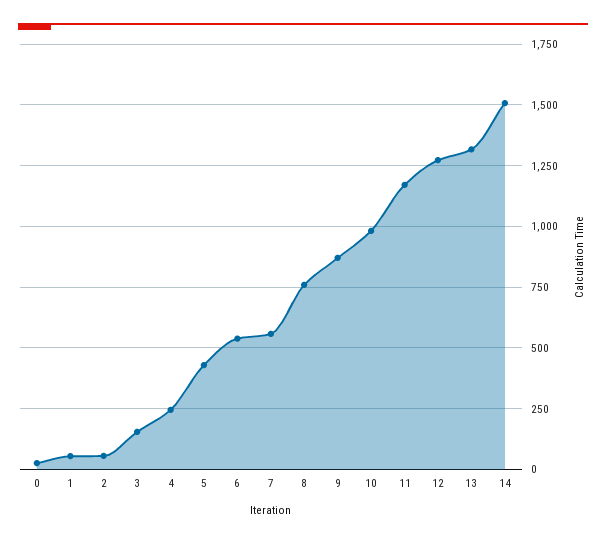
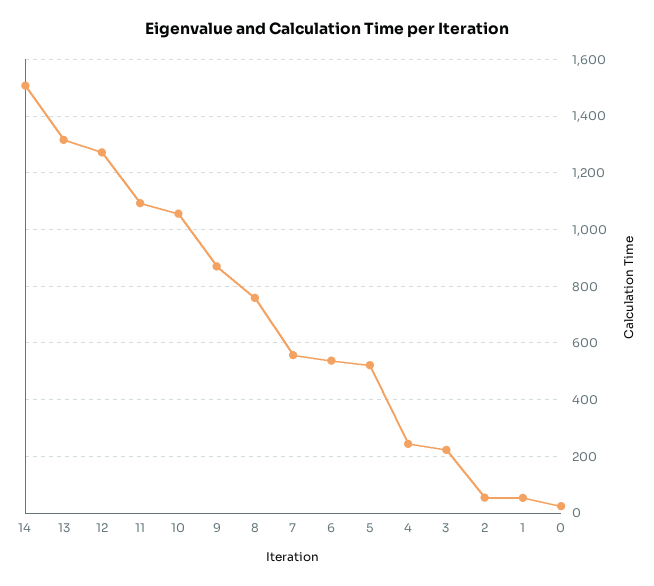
3: 150 -> 225
5: 425 -> 525
10: 975 -> 1050
11: 1175 -> 1100

